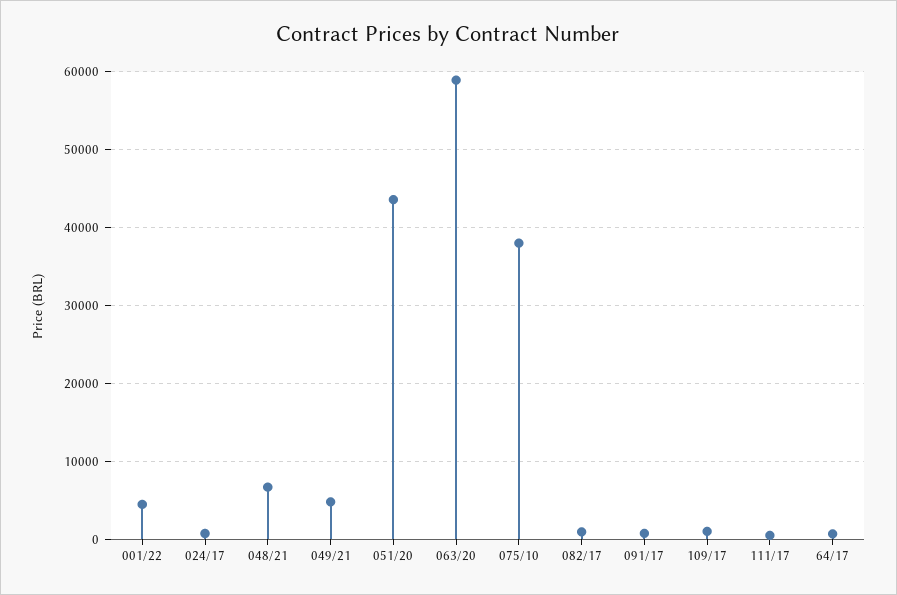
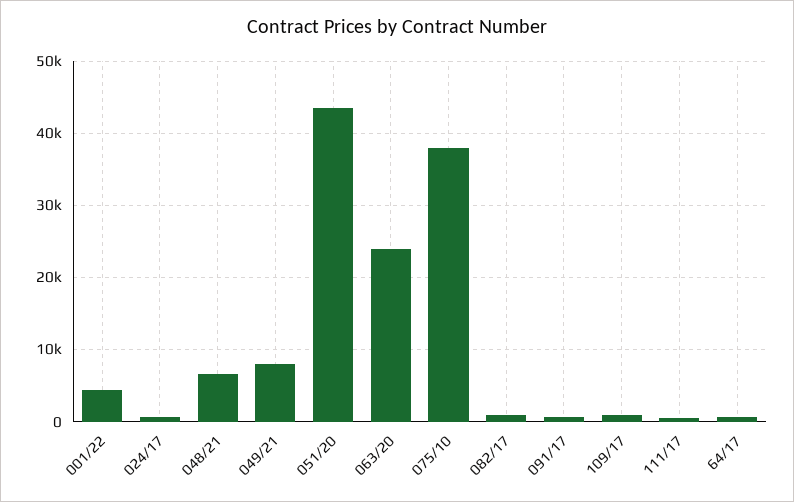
049/21: 5000 -> 8000
063/20: 59000 -> 24000

